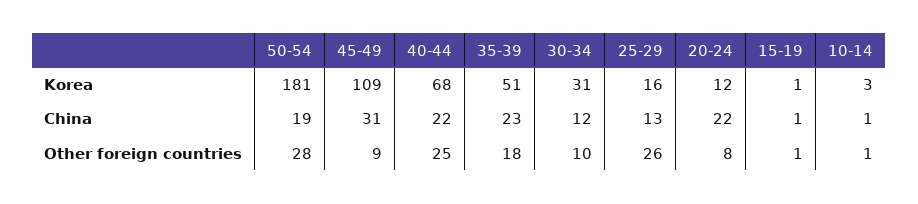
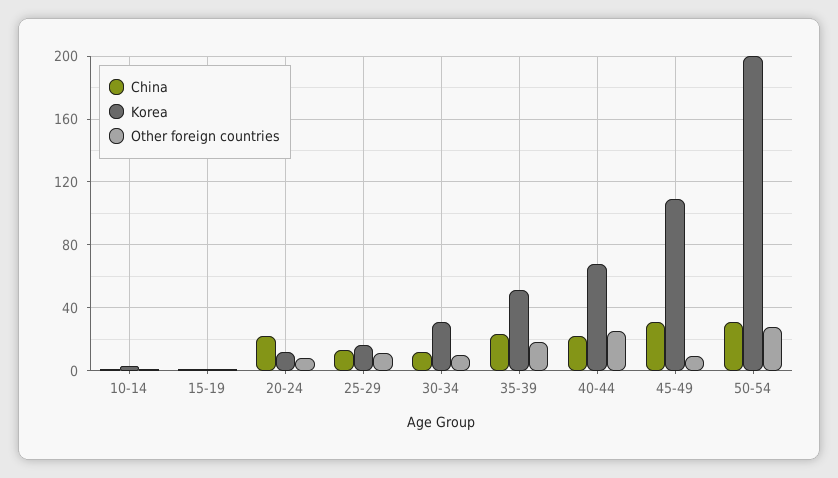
Korea, 50-54: 181 -> 200
China, 50-54: 19 -> 30
Other foreign countries, 25-29: 26 -> 10

